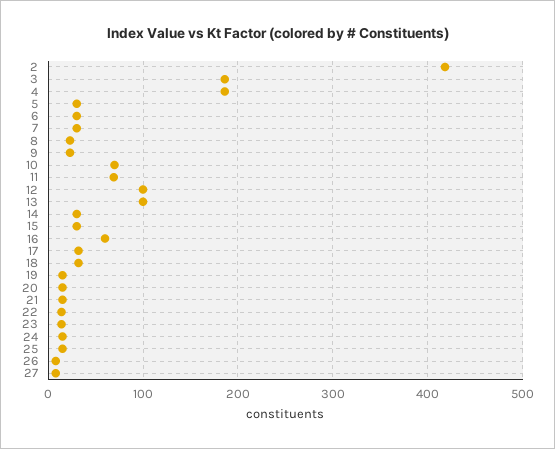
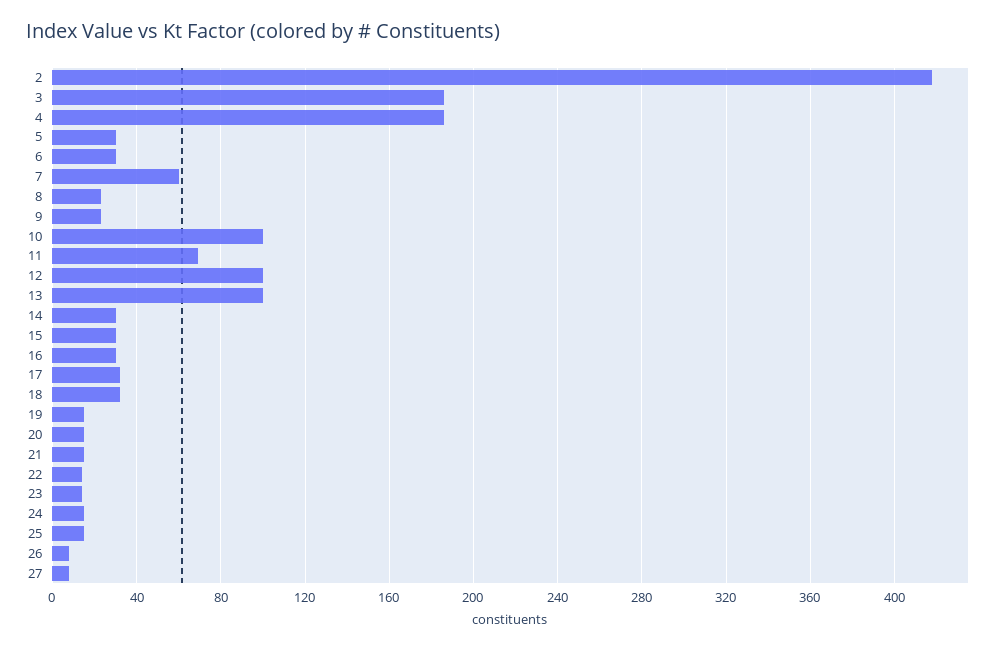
7: 30 -> 60
10: 70 -> 100
16: 60 -> 30

